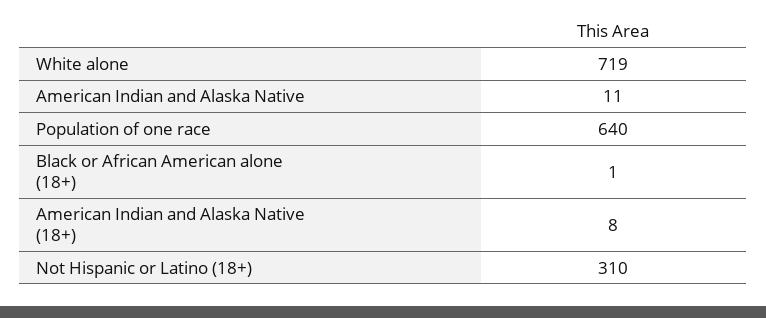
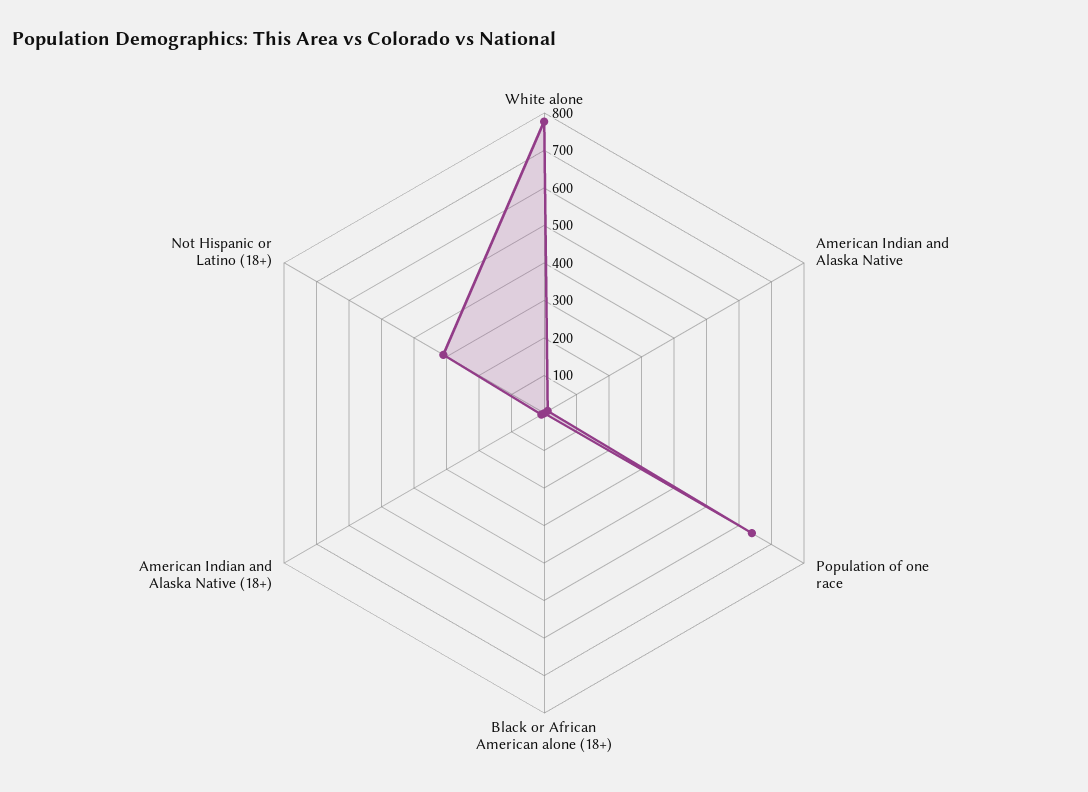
White alone: 719 -> 775

